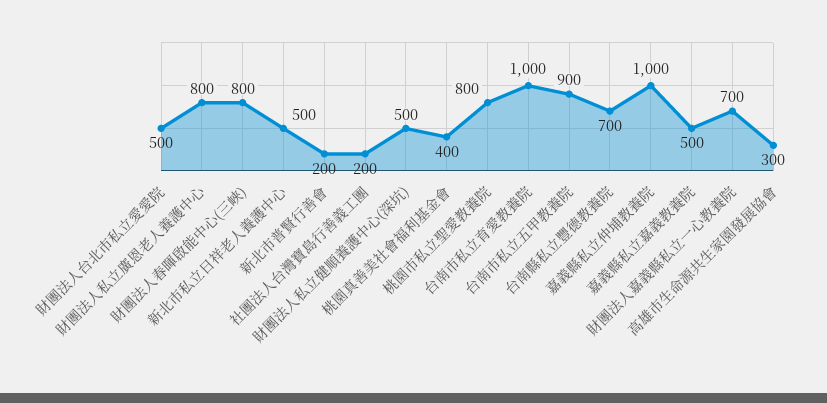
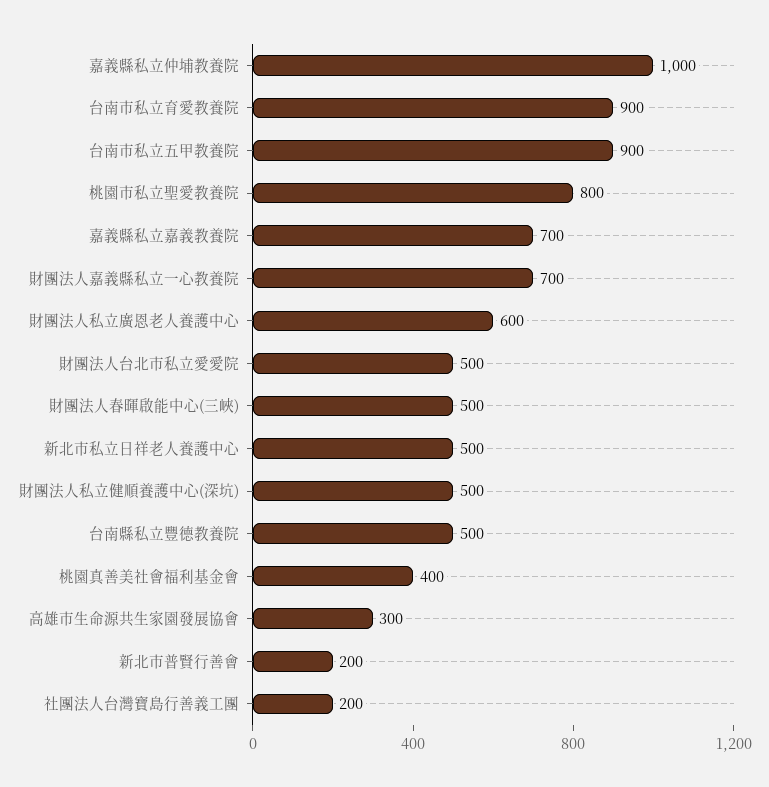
財團法人私立廣恩老人養護中心: 800 -> 600
財團法人春暉啟能中心(三峽): 800 -> 500
台南市私立育愛教養院: 1000 -> 900
台南縣私立豐德教養院: 700 -> 500
嘉義縣私立嘉義教養院: 500 -> 700

